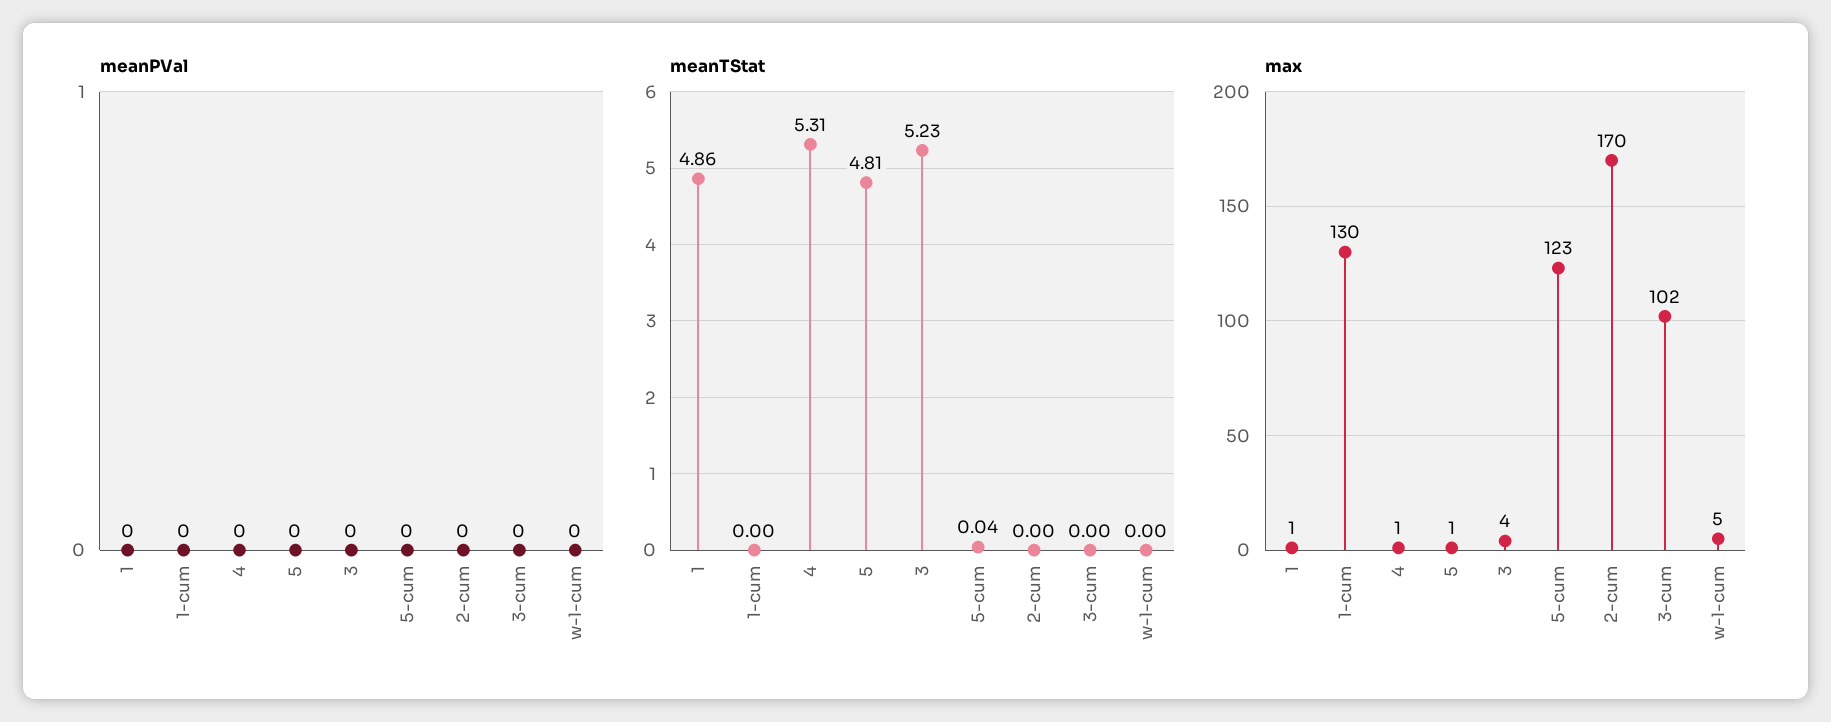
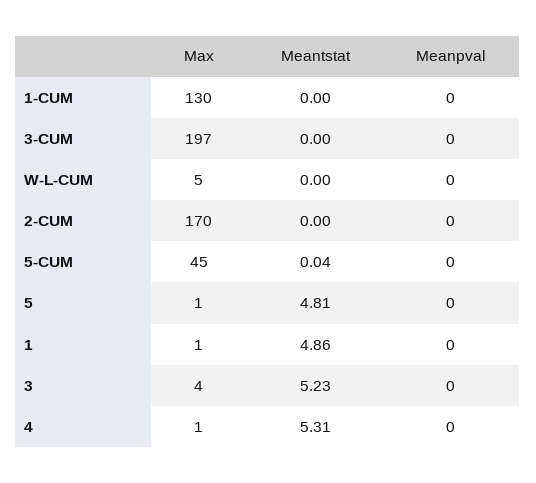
max, 5-cum: 123 -> 45
max, 3-cum: 102 -> 197

